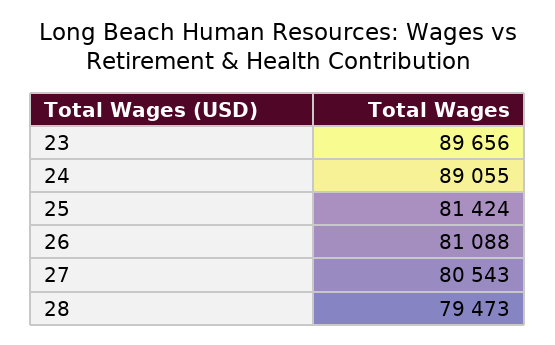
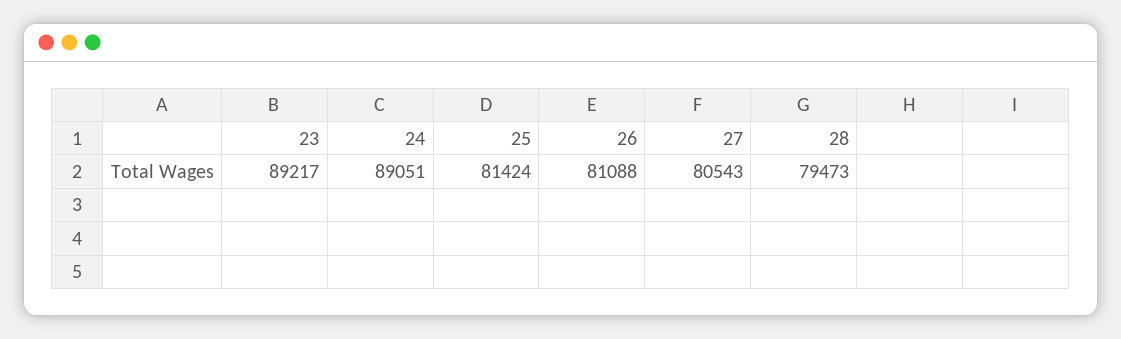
23: 89656 -> 89217
24: 89055 -> 89051

